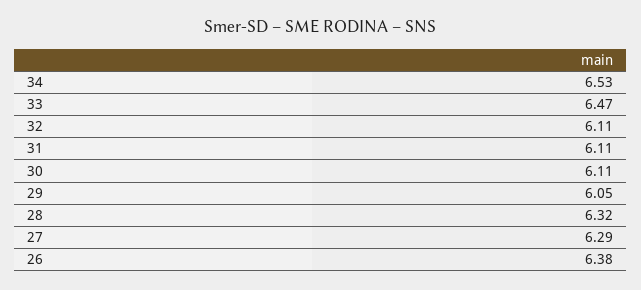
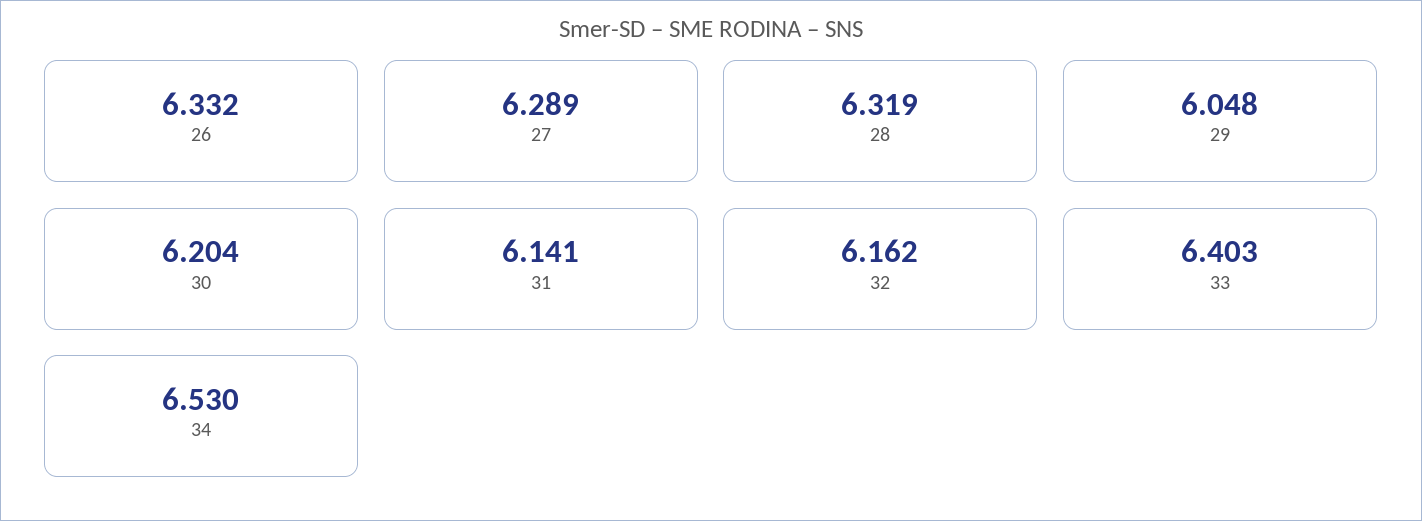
33: 6.47 -> 6.403
32: 6.11 -> 6.162
31: 6.11 -> 6.141
30: 6.11 -> 6.204
26: 6.38 -> 6.332

